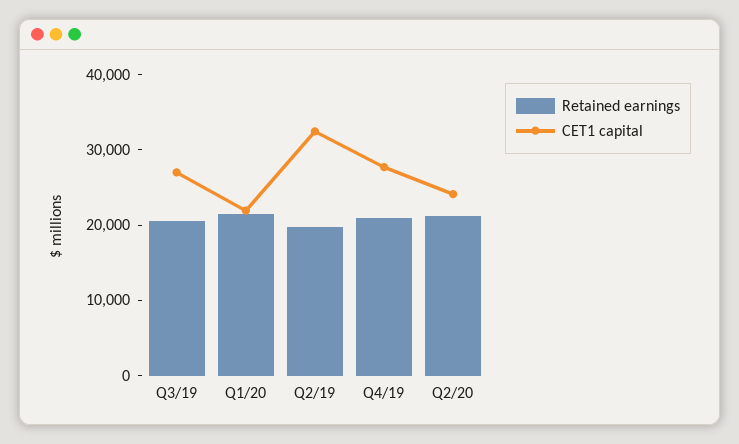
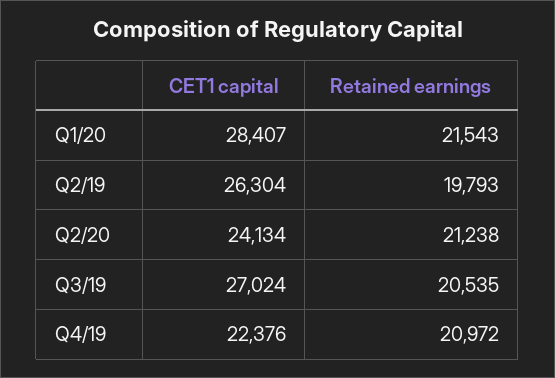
CET1 capital, Q1/20: 22000 -> 28407
CET1 capital, Q2/19: 32000 -> 26304
CET1 capital, Q4/19: 28000 -> 22376

